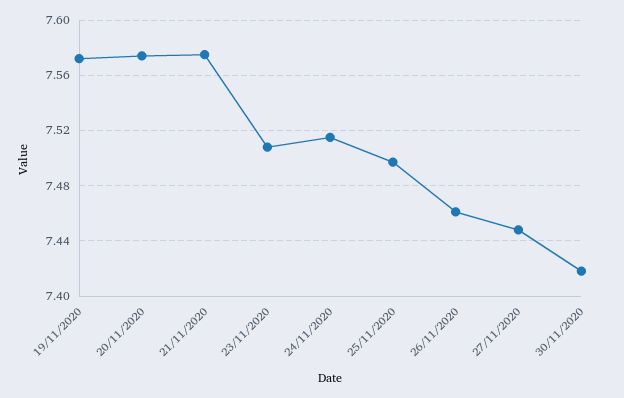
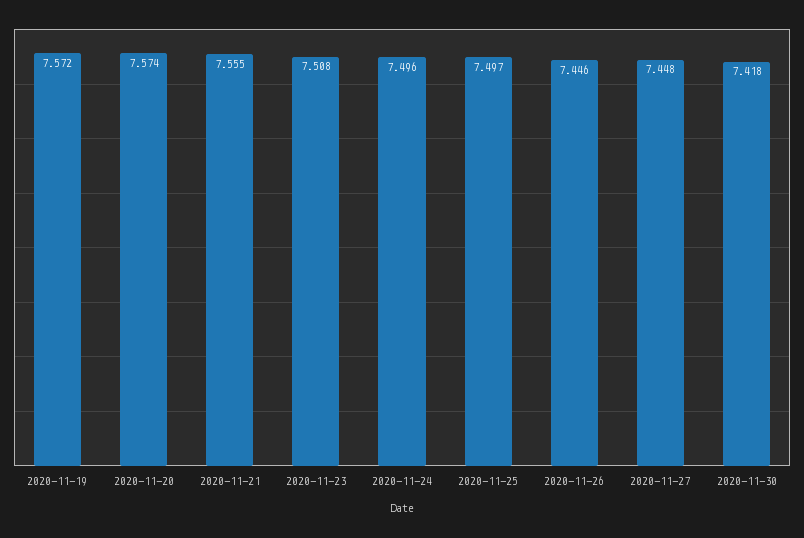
21/11/2020: 7.575 -> 7.555
24/11/2020: 7.515 -> 7.496
26/11/2020: 7.46 -> 7.446

